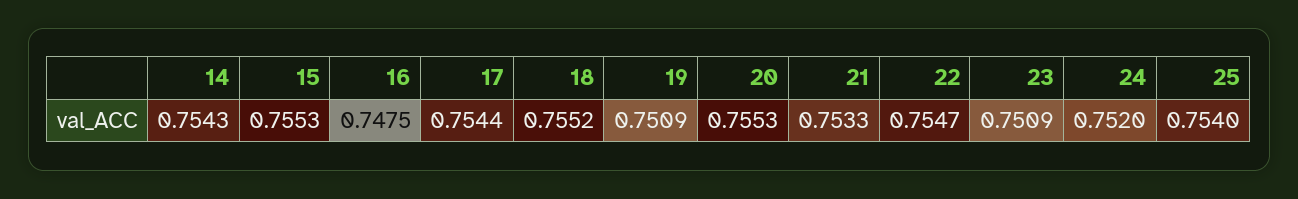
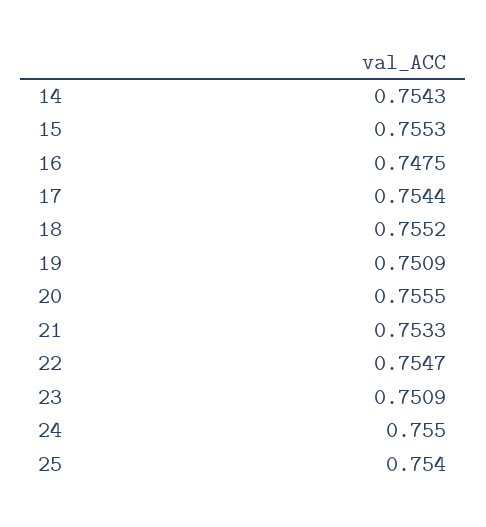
20: 0.7553 -> 0.7555
24: 0.752 -> 0.755

